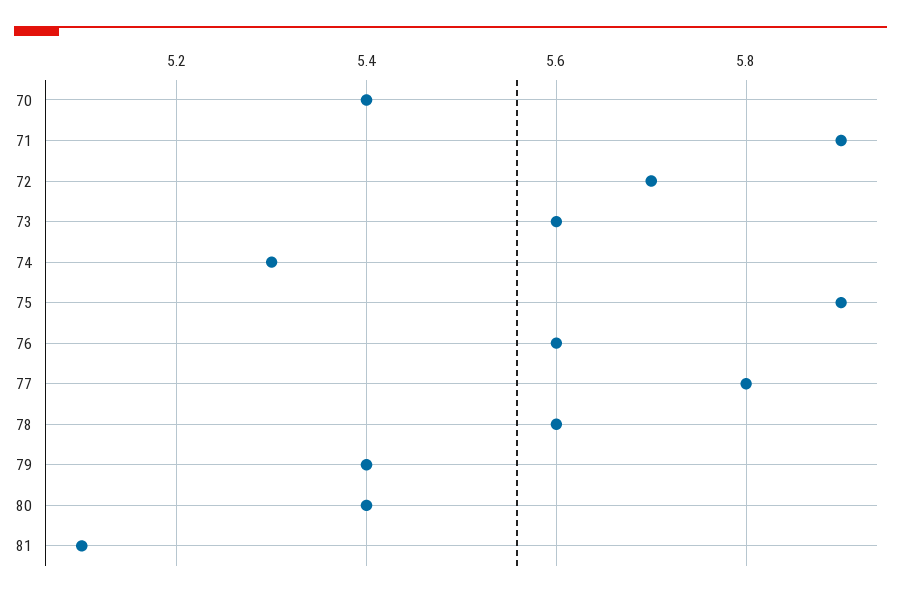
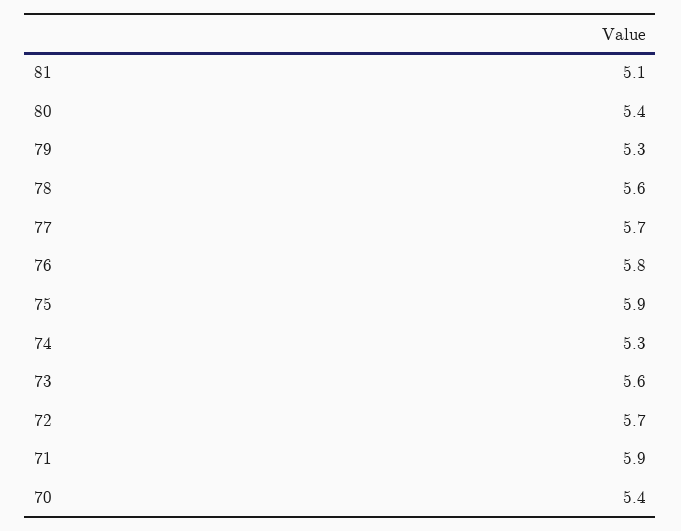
76: 5.6 -> 5.8
77: 5.8 -> 5.7
79: 5.4 -> 5.3

